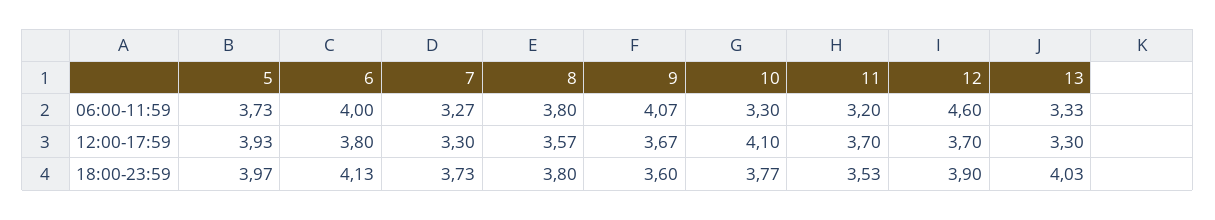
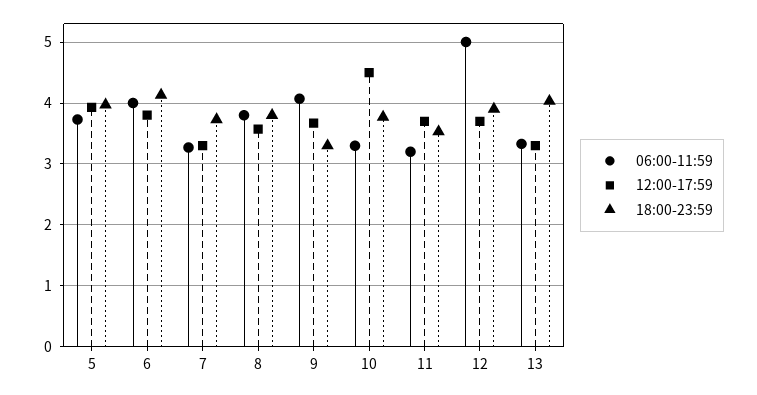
06:00-11:59, 12: 4.6 -> 5
12:00-17:59, 10: 4.1 -> 4.5
18:00-23:59, 9: 3.6 -> 3.3

